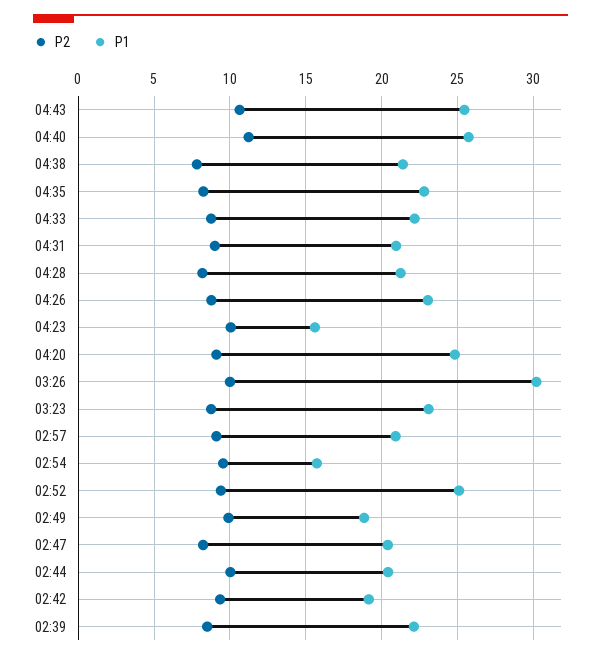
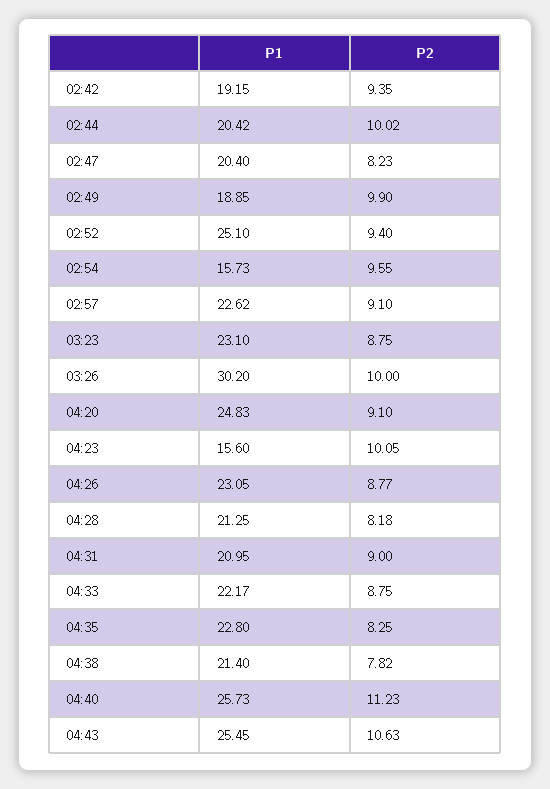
P1, 02:57: 21 -> 22.62
P2, 02:39: 8.5 -> none
P1, 02:39: 22 -> none

